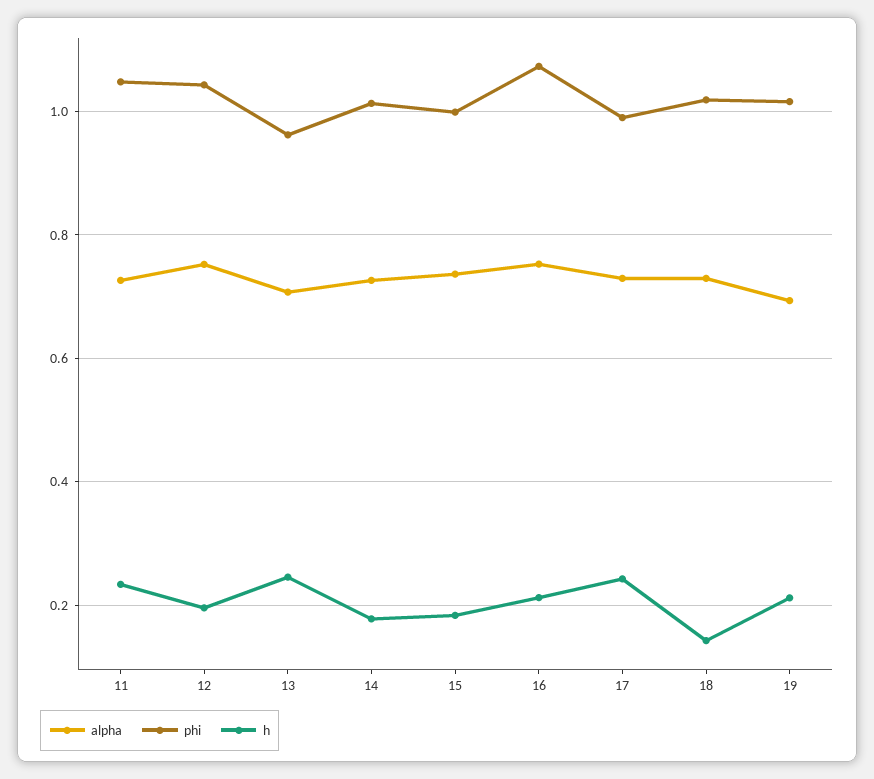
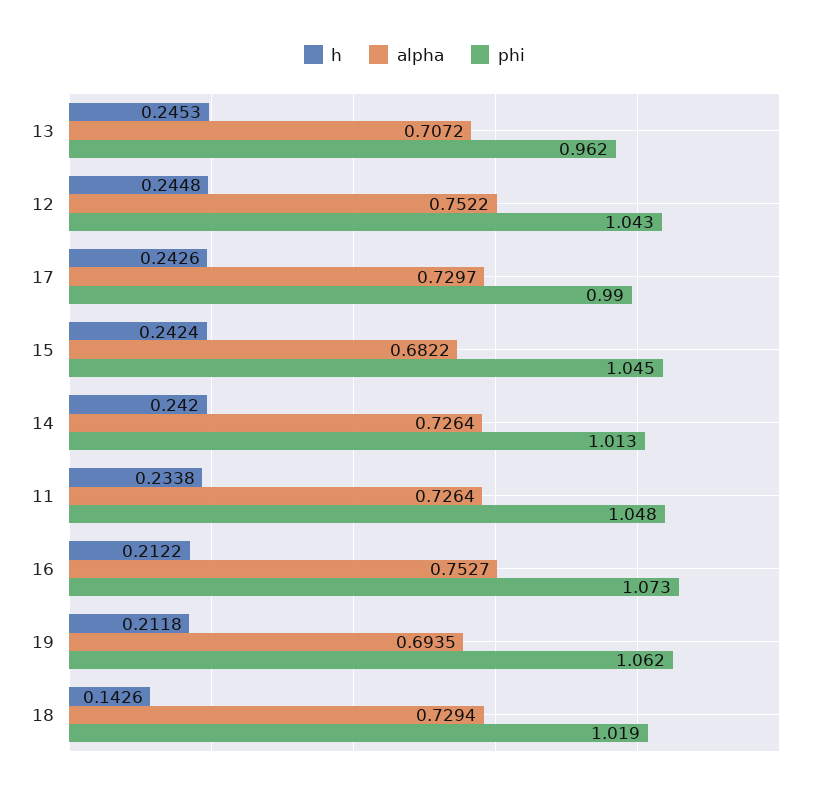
h, 12: 0.2 -> 0.2448
h, 14: 0.18 -> 0.242
alpha, 15: 0.74 -> 0.6822
phi, 15: 1 -> 1.045
h, 15: 0.18 -> 0.2424
phi, 19: 1.02 -> 1.062

